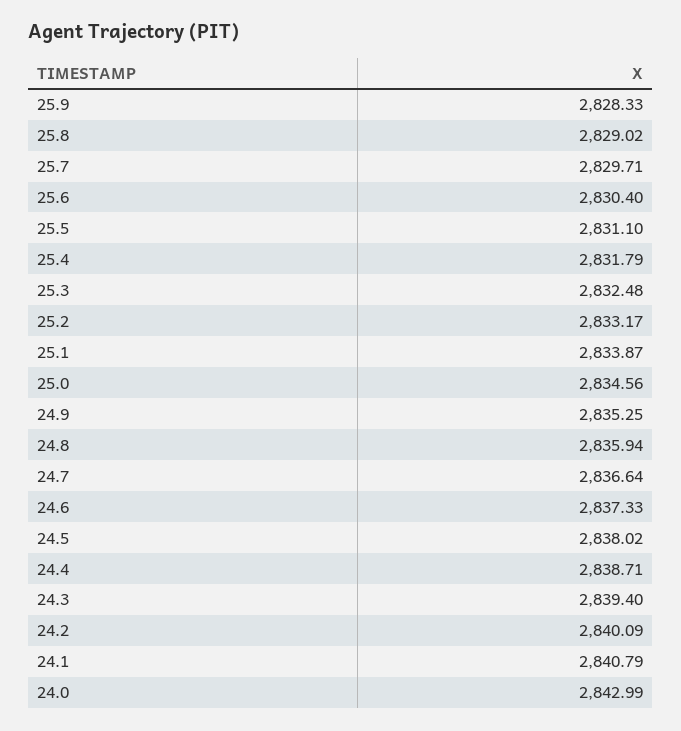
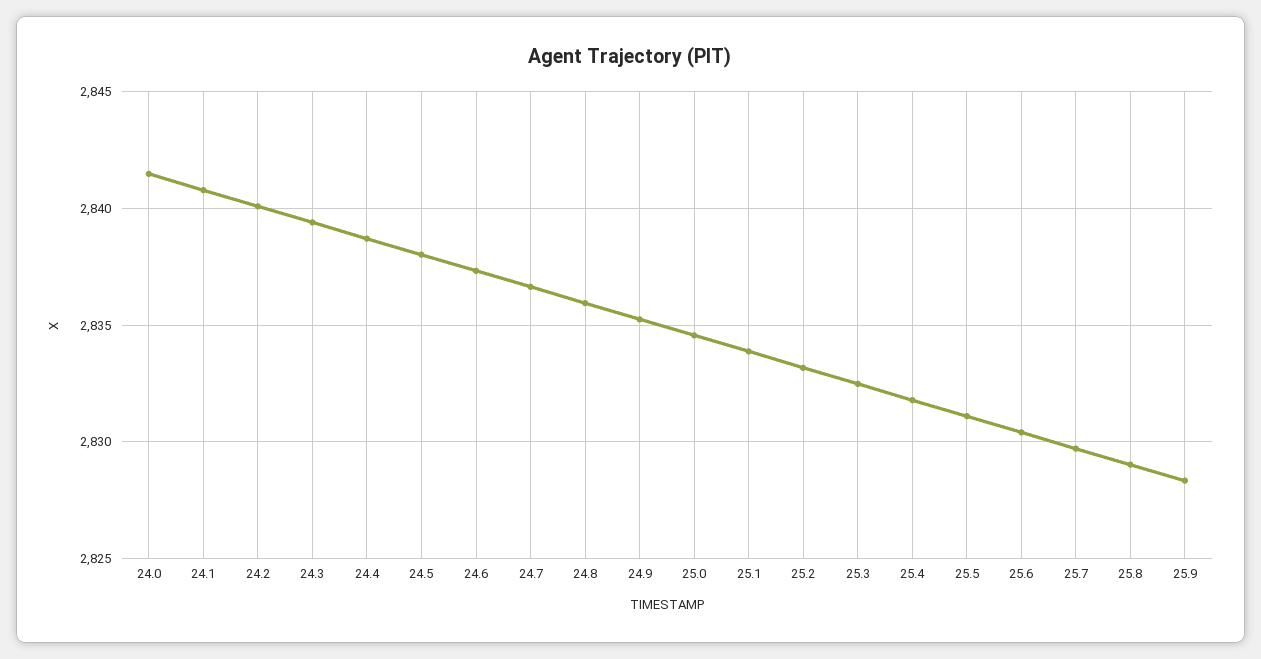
24.0: 2842.99 -> 2841.5

